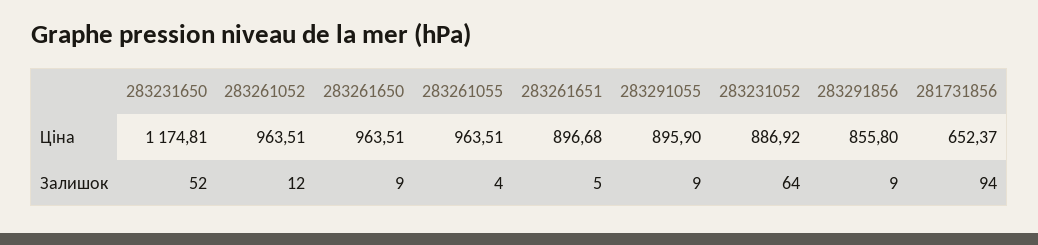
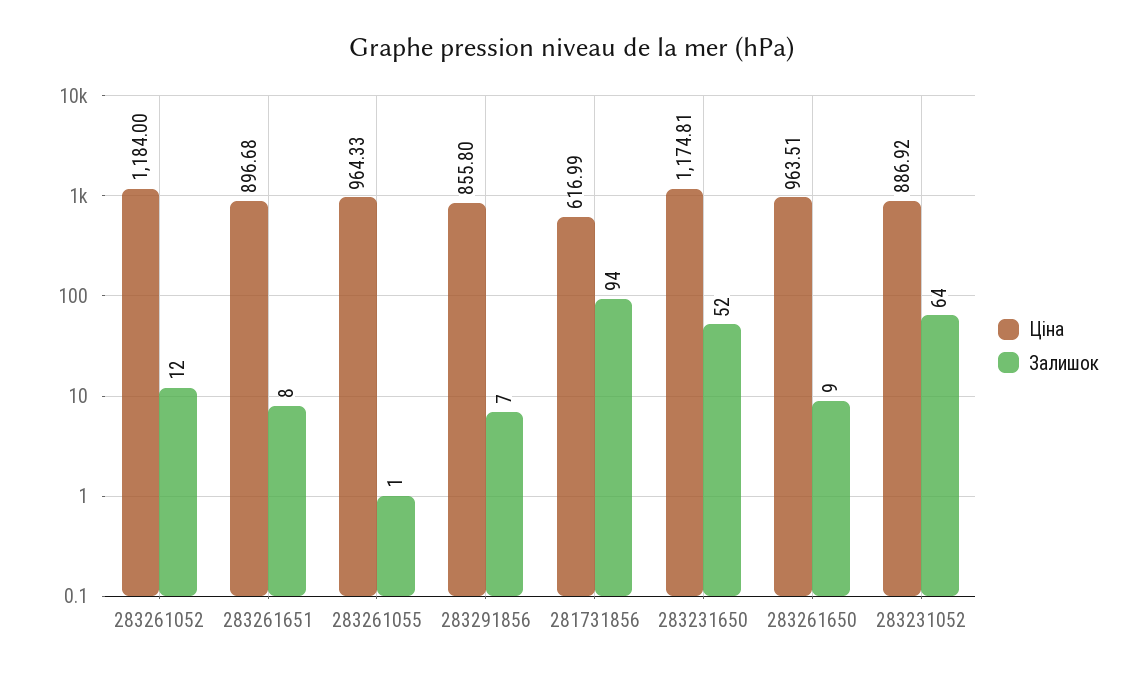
Ціна, 283261052: 963.51 -> 1184
Ціна, 283261055: 963.51 -> 964.33
Ціна, 283291055: 895.9 -> none
Ціна, 281731856: 652.37 -> 616.99
Залишок, 283261055: 4 -> 1
Залишок, 283261651: 5 -> 8
Залишок, 283291055: 9 -> none
Залишок, 283291856: 9 -> 7

